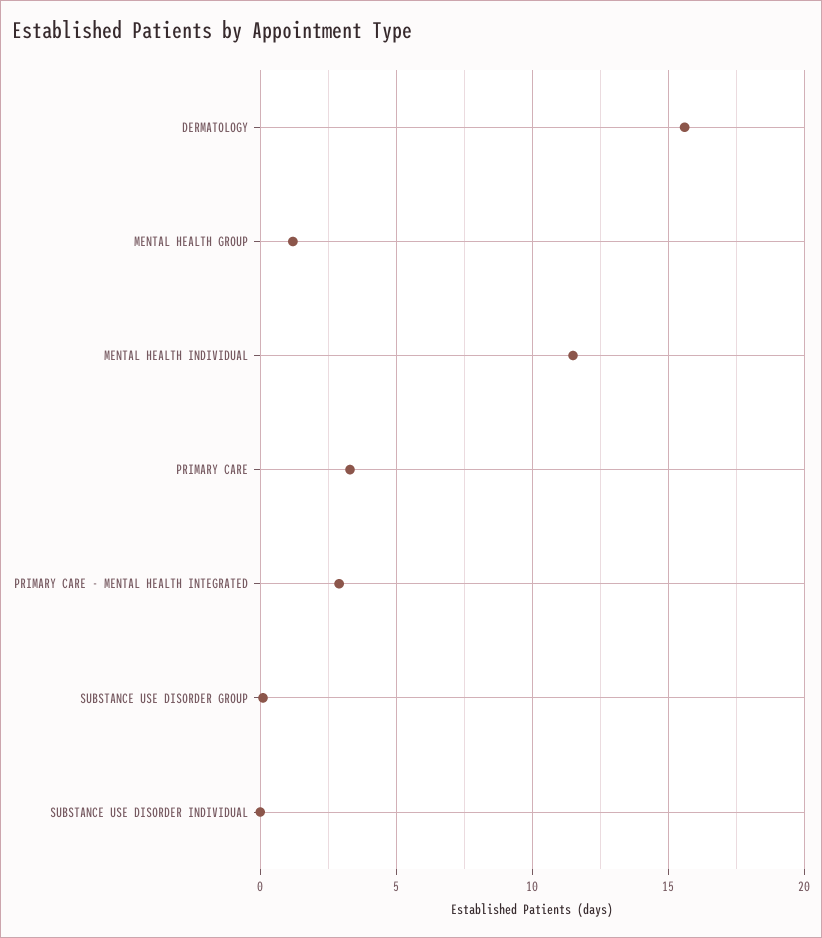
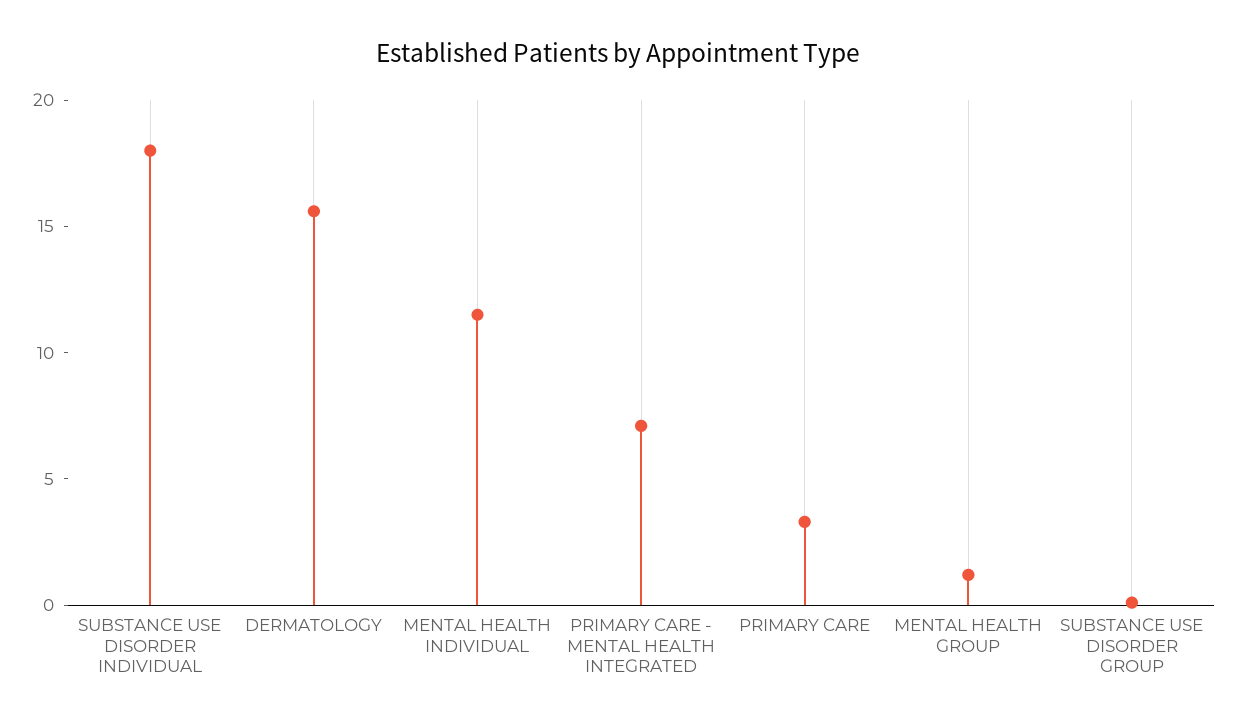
PRIMARY CARE - MENTAL HEALTH INTEGRATED: 3 -> 7
SUBSTANCE USE DISORDER INDIVIDUAL: 0 -> 18

